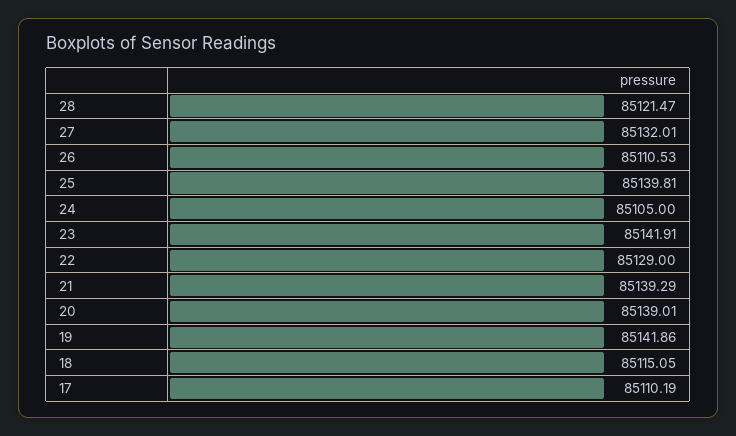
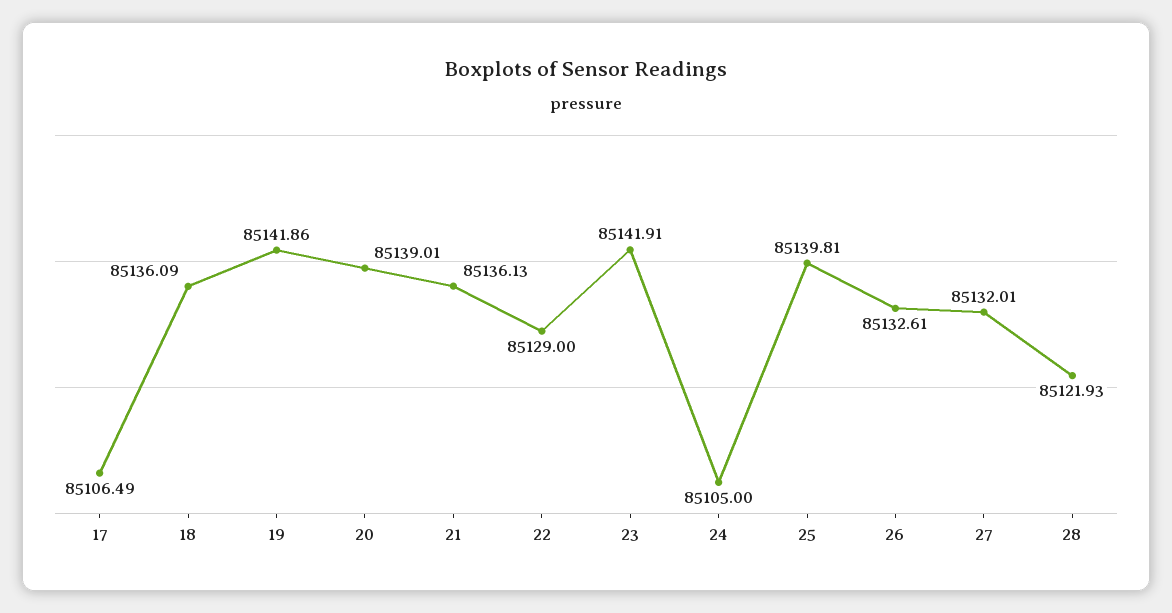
28: 85121.47 -> 85121.93
26: 85110.53 -> 85132.61
21: 85139.29 -> 85136.13
18: 85115.05 -> 85136.09
17: 85110.19 -> 85106.49

